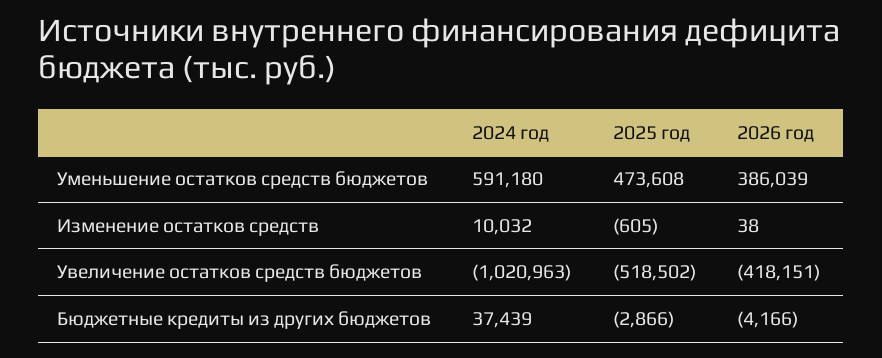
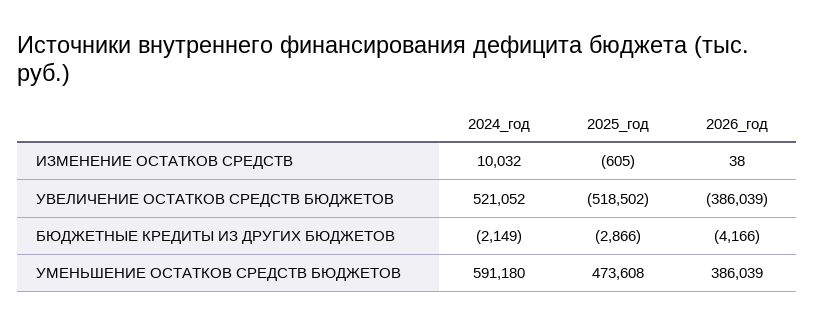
2024 год, Увеличение остатков средств бюджетов: -1020963 -> 521052
2026 год, Увеличение остатков средств бюджетов: -418151 -> -386039
2024 год, Бюджетные кредиты из других бюджетов: 37439 -> -2149

